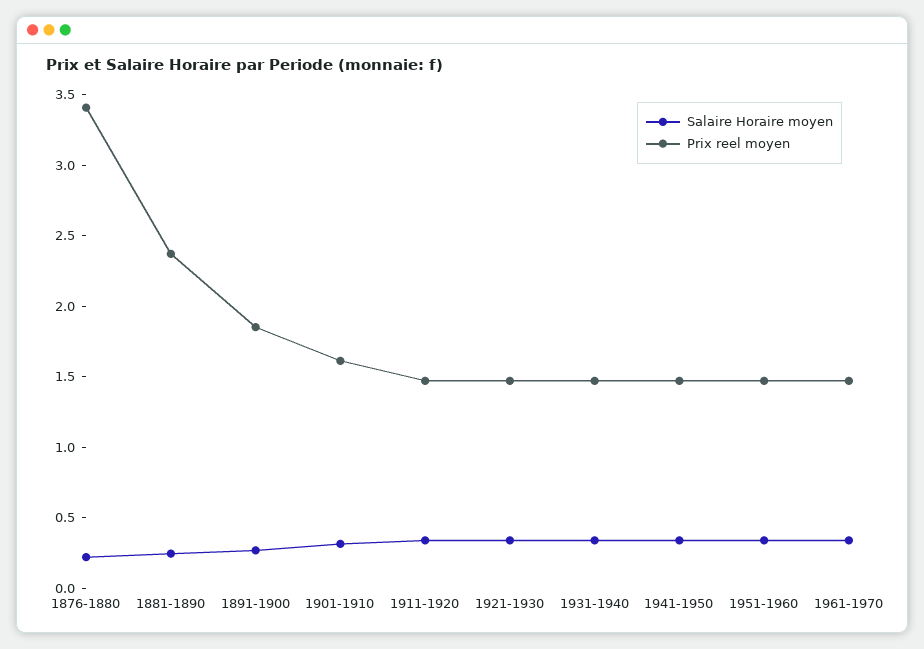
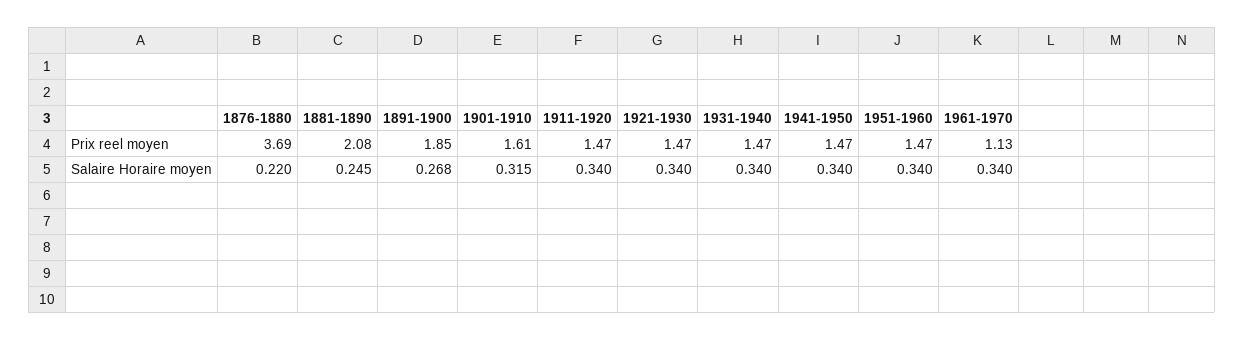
Prix reel moyen, 1876-1880: 3.4 -> 3.69
Prix reel moyen, 1881-1890: 2.4 -> 2.08
Prix reel moyen, 1961-1970: 1.5 -> 1.13

